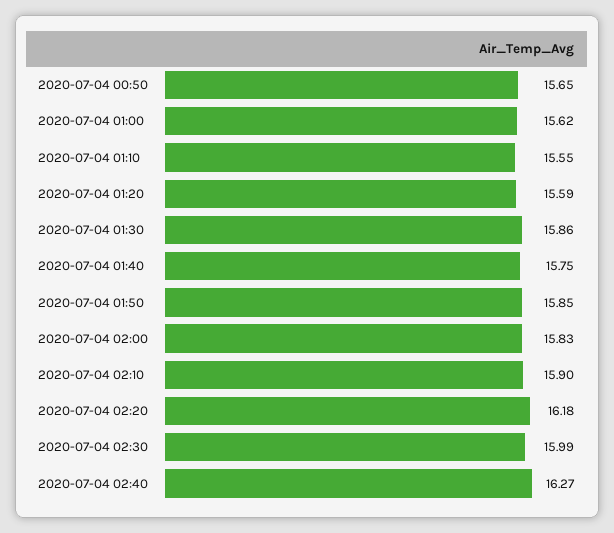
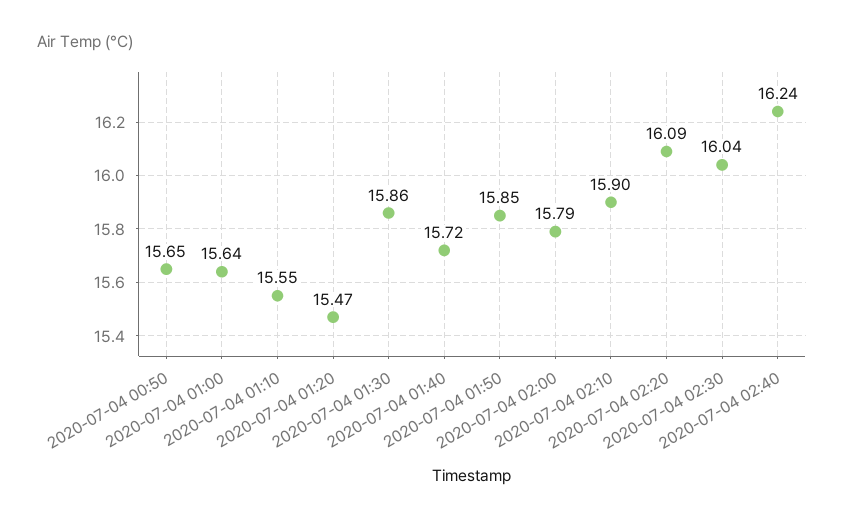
2020-07-04 01:00: 15.62 -> 15.64
2020-07-04 01:20: 15.59 -> 15.47
2020-07-04 01:40: 15.75 -> 15.72
2020-07-04 02:00: 15.83 -> 15.79
2020-07-04 02:20: 16.18 -> 16.09
2020-07-04 02:30: 15.99 -> 16.04
2020-07-04 02:40: 16.27 -> 16.24

